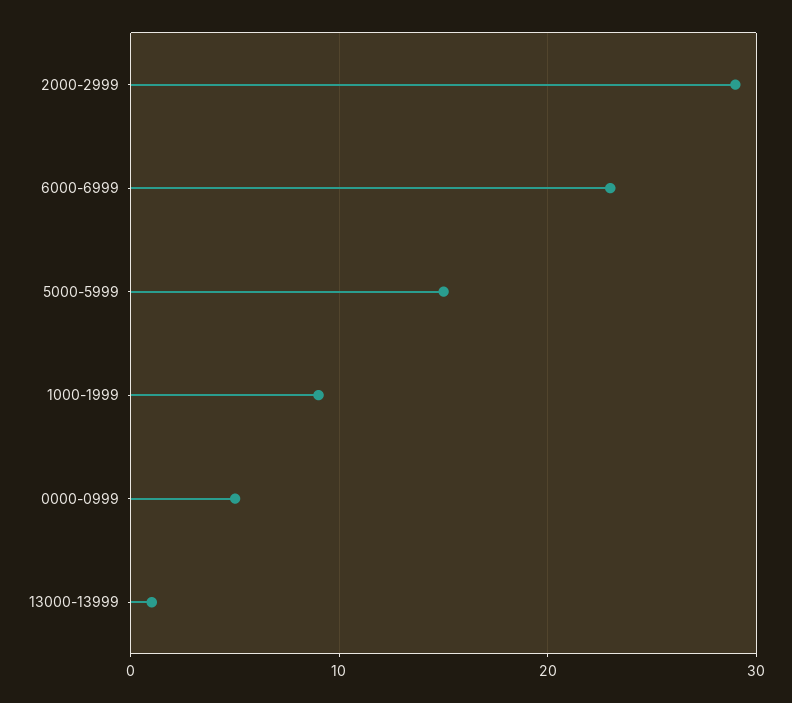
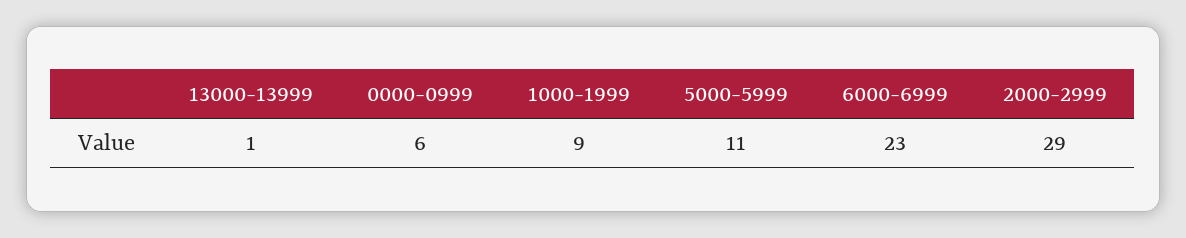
5000-5999: 15 -> 11
0000-0999: 5 -> 6

